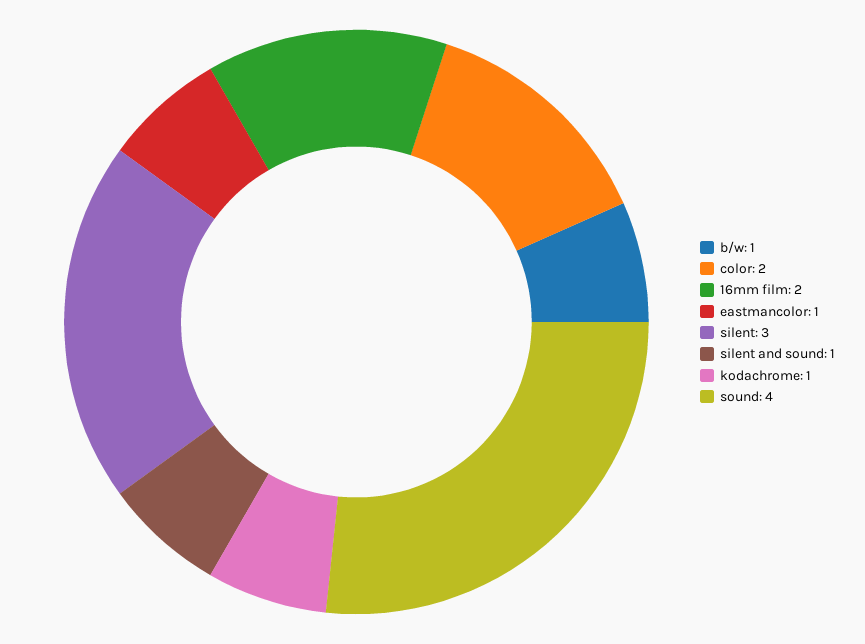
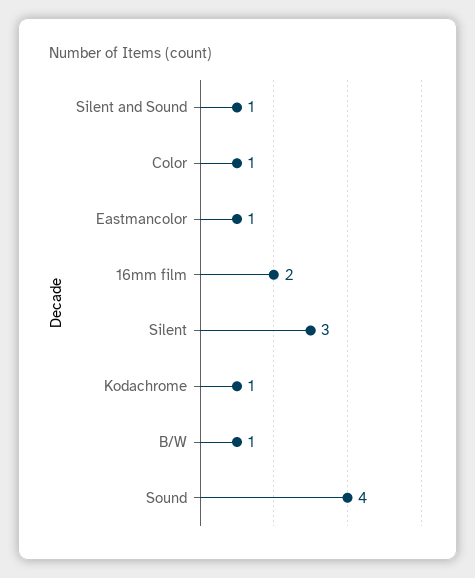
color: 2 -> 1

